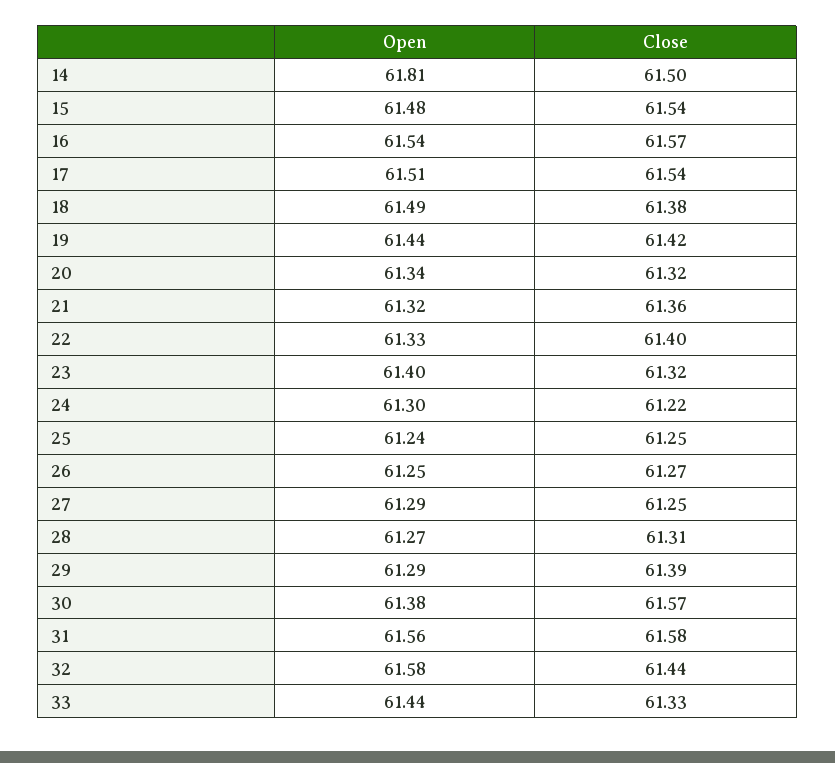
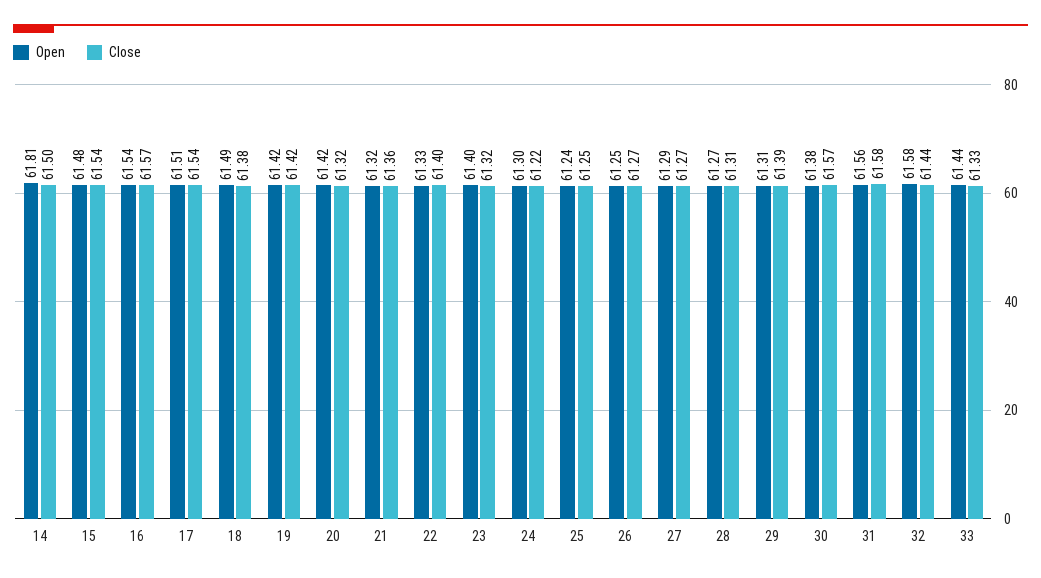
Open, 19: 61.44 -> 61.42
Open, 20: 61.34 -> 61.42
Close, 27: 61.25 -> 61.27
Open, 29: 61.29 -> 61.31

